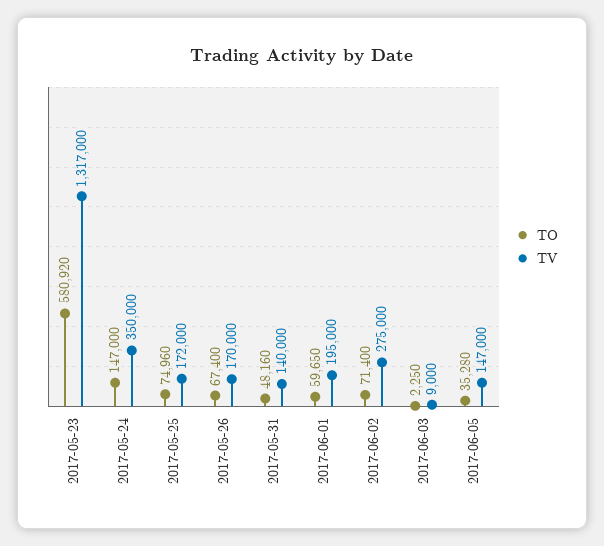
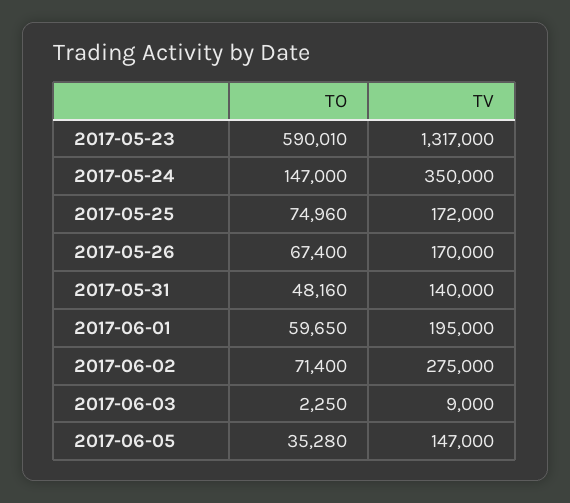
TO, 2017-05-23: 580920 -> 590010

